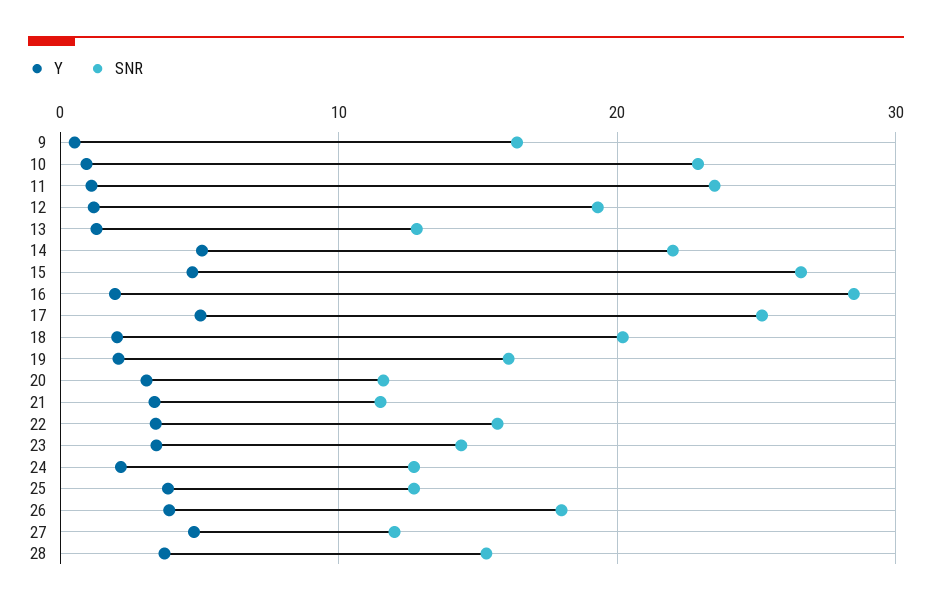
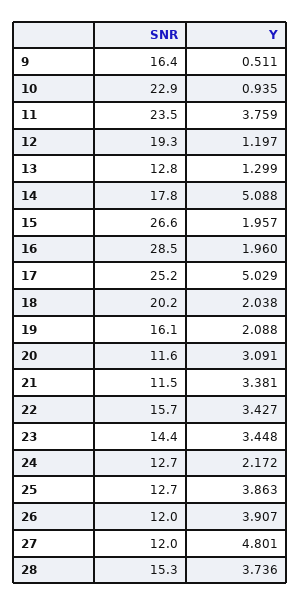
Y, 11: 1 -> 3.759
SNR, 14: 22 -> 17.8
Y, 15: 5 -> 1.957
SNR, 26: 18 -> 12

